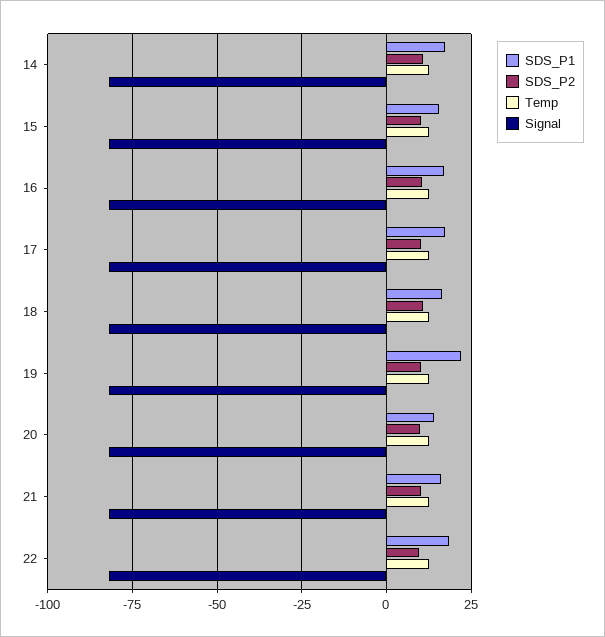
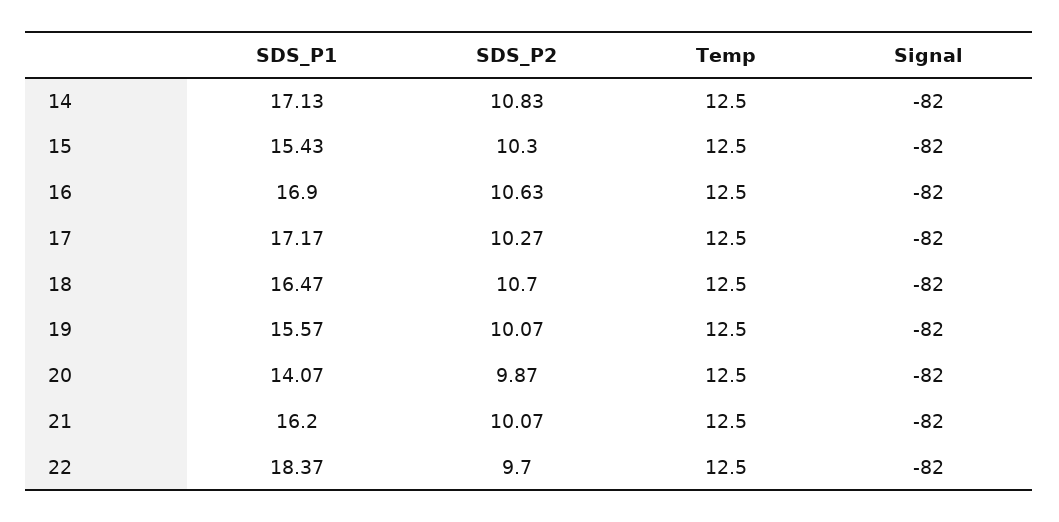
SDS_P1, 19: 22.5 -> 15.57

